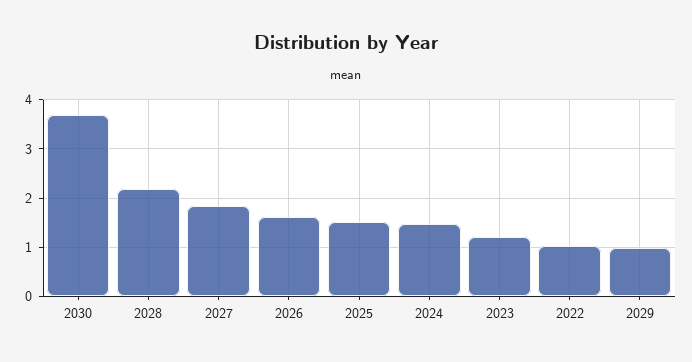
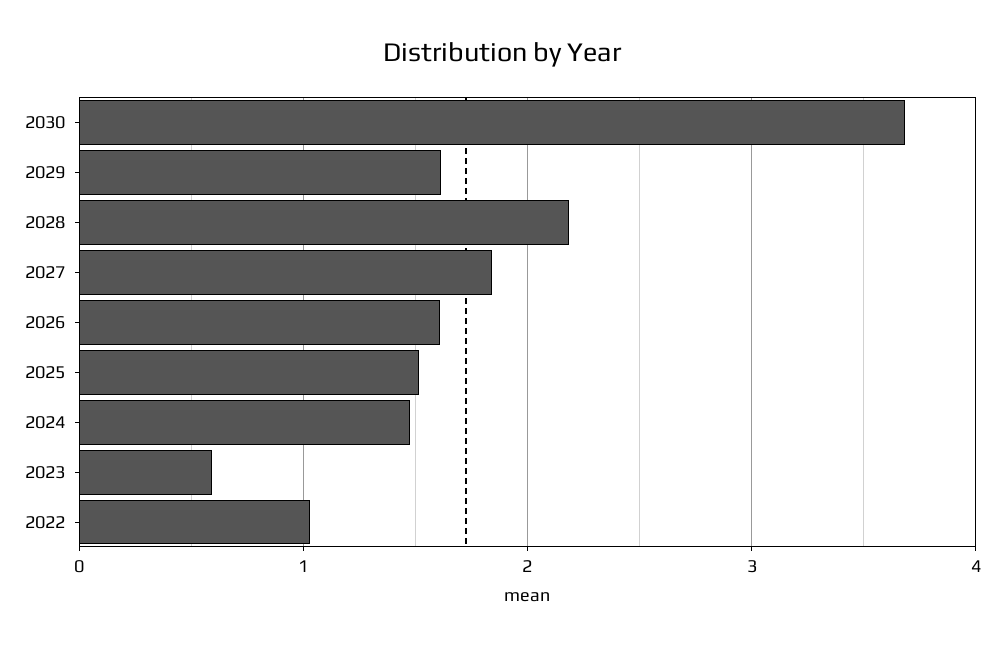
2023: 1.2 -> 0.6
2029: 1 -> 1.6

